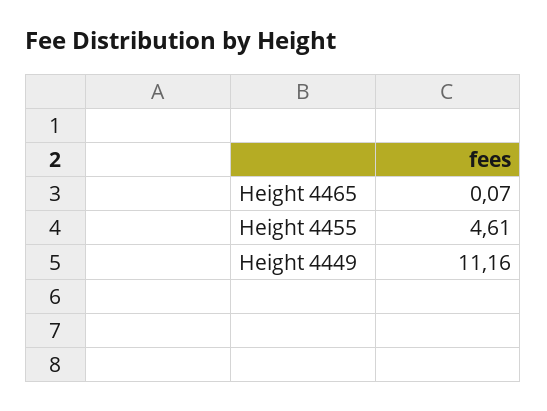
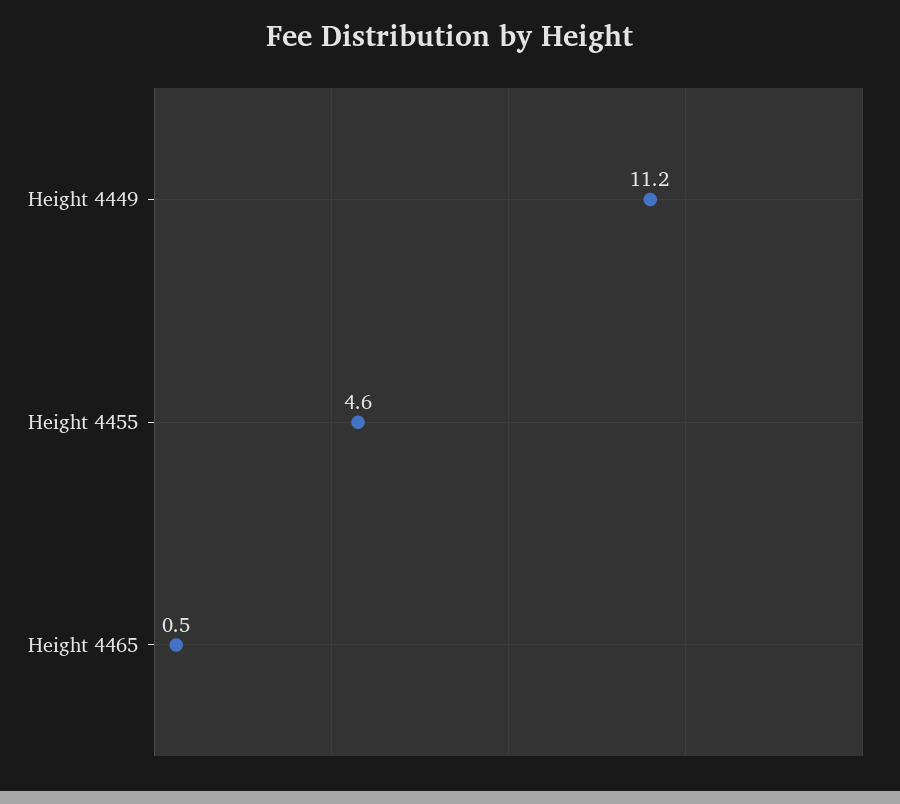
Height 4465: 0.07 -> 0.5

